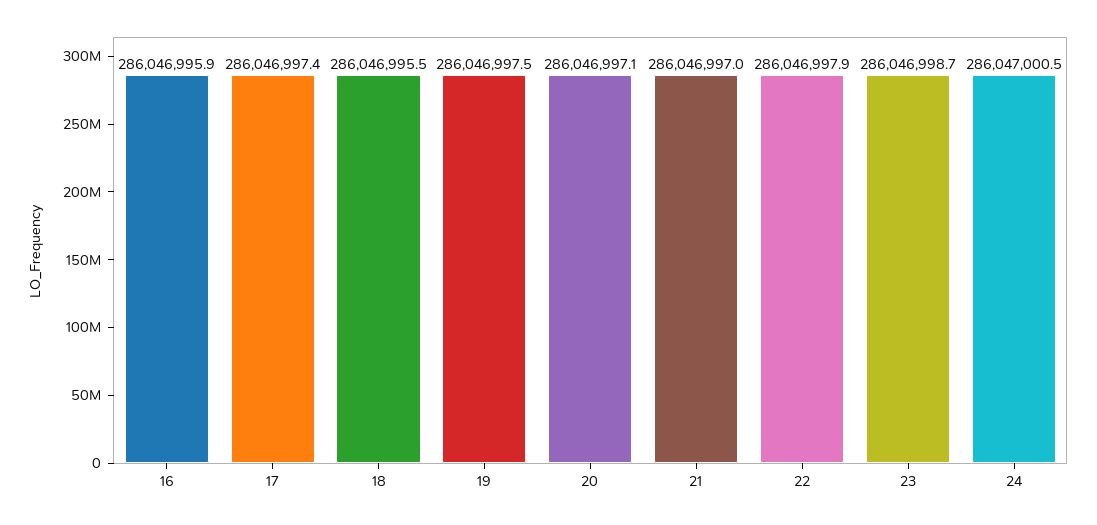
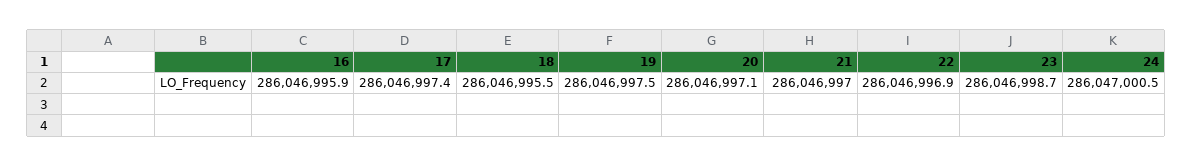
22: 286046997.9 -> 286046996.9

